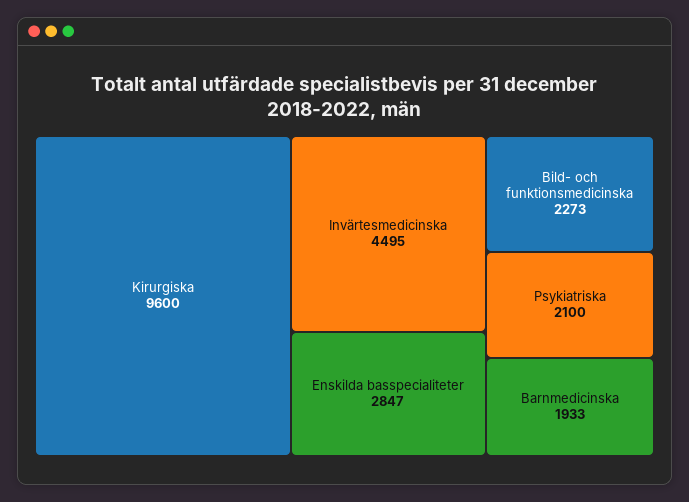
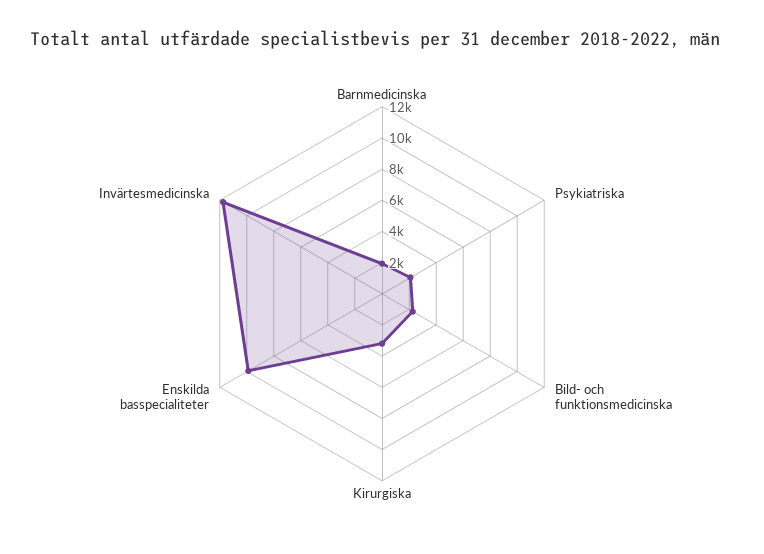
Kirurgiska: 9600 -> 3000
Invärtesmedicinska: 4495 -> 12000
Enskilda basspecialiteter: 2847 -> 10000

